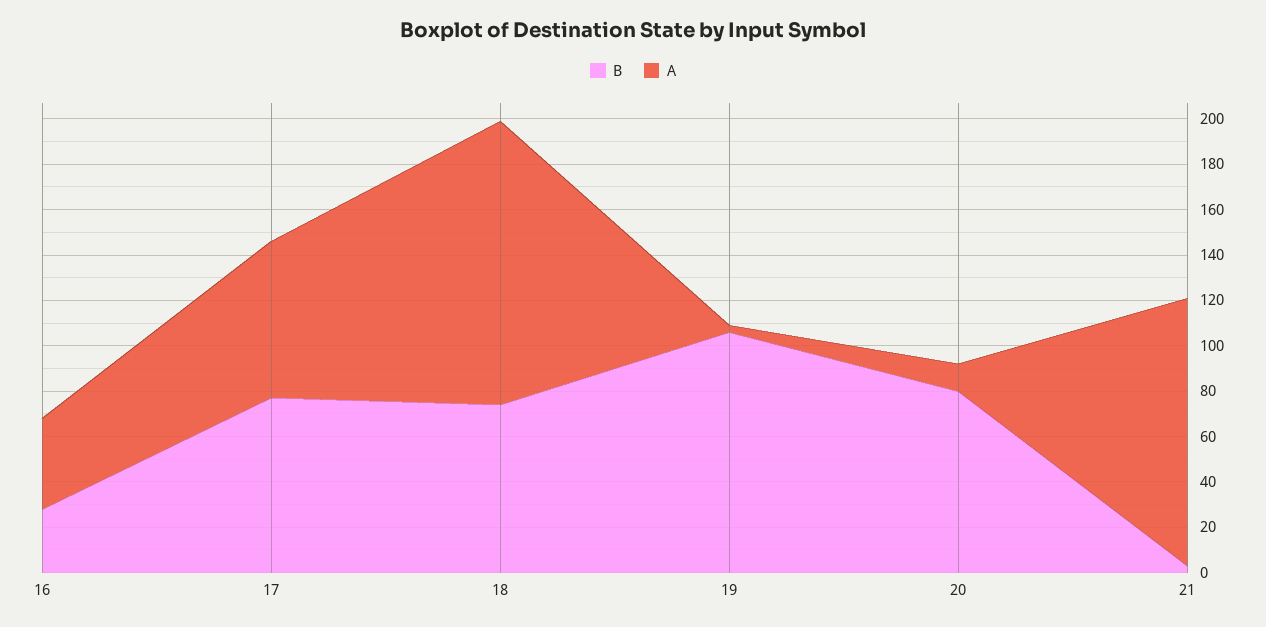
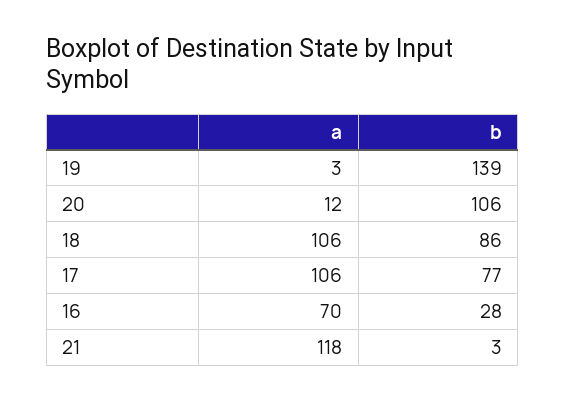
A, 16: 40 -> 70
A, 17: 70 -> 106
B, 18: 75 -> 86
A, 18: 125 -> 106
B, 19: 105 -> 139
B, 20: 80 -> 106

